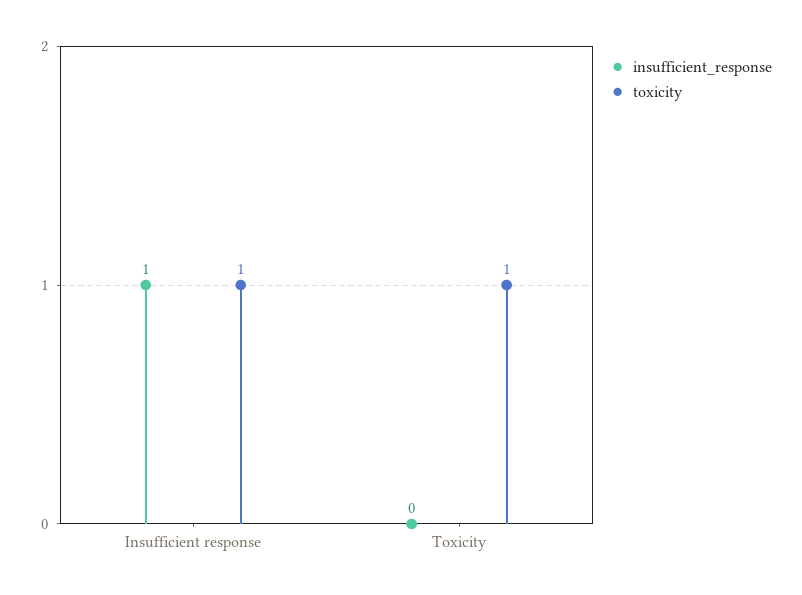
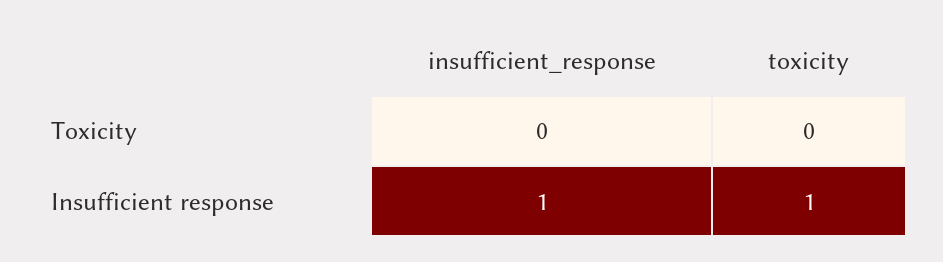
toxicity, Toxicity: 1 -> 0

